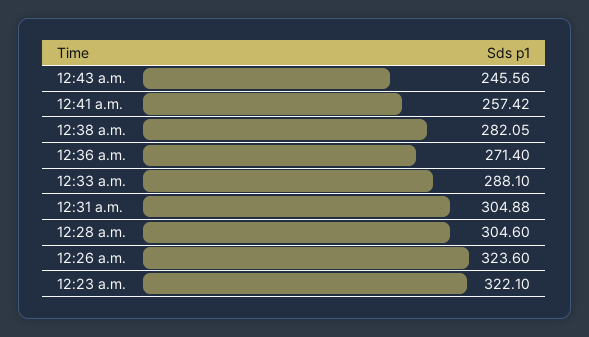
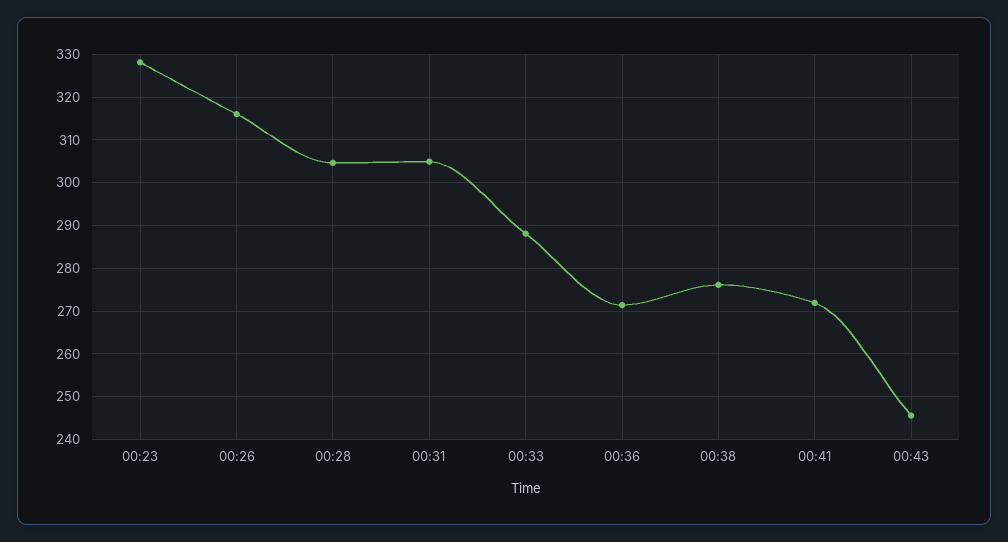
12:41 a.m.: 257.42 -> 272
12:38 a.m.: 282.05 -> 276
12:26 a.m.: 323.6 -> 316
12:23 a.m.: 322.1 -> 328

